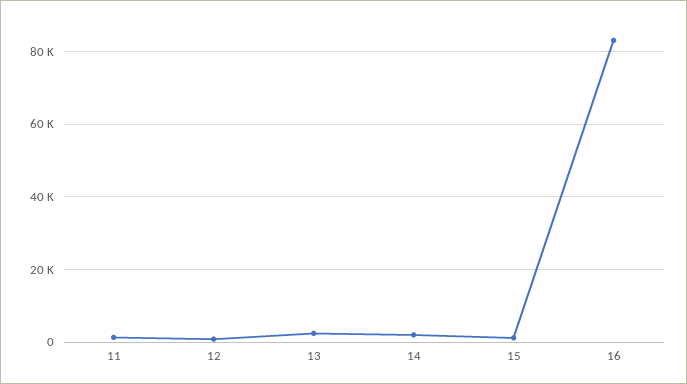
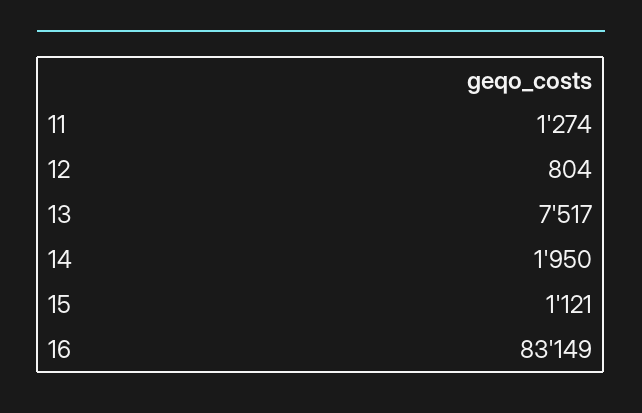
13: 2000 -> 7517

